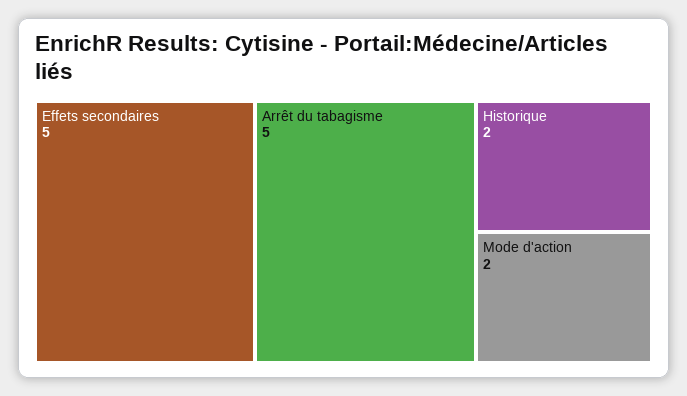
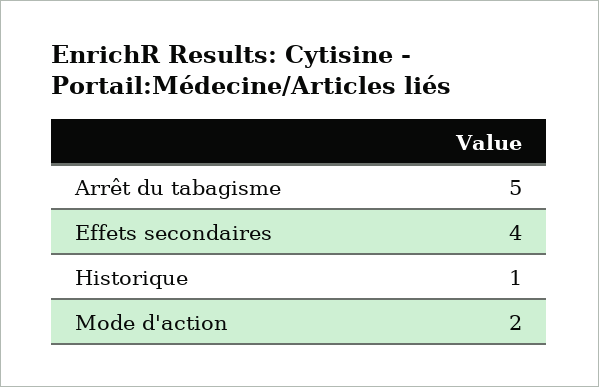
Effets secondaires: 5 -> 4
Historique: 2 -> 1

